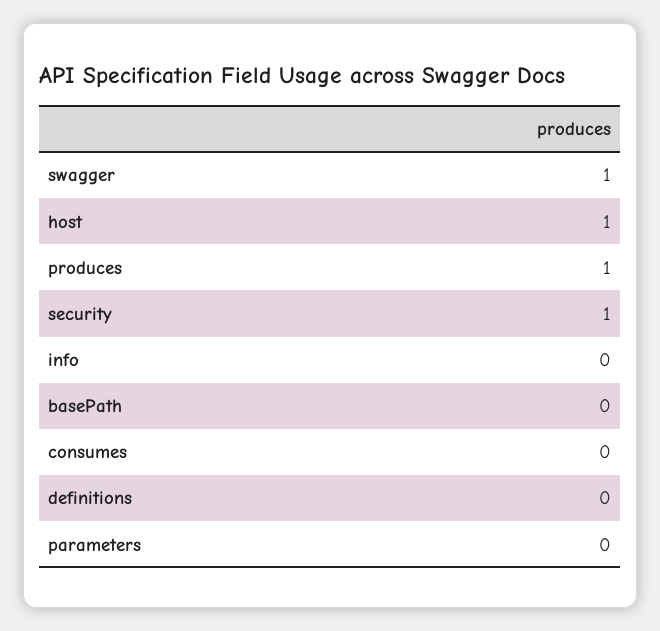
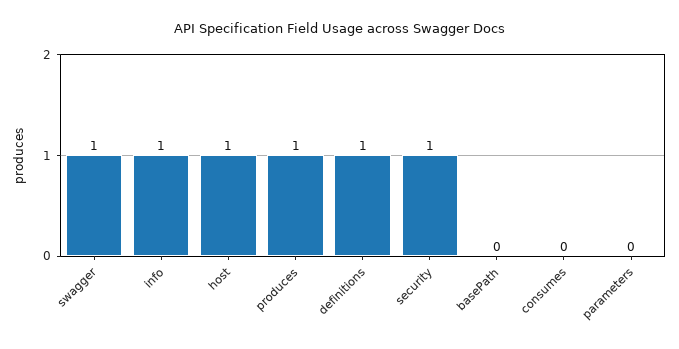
info: 0 -> 1
definitions: 0 -> 1

